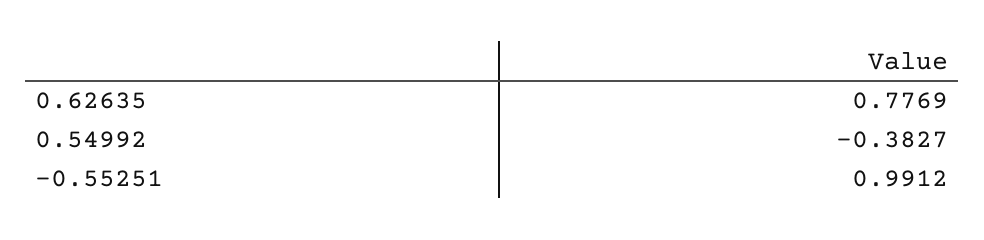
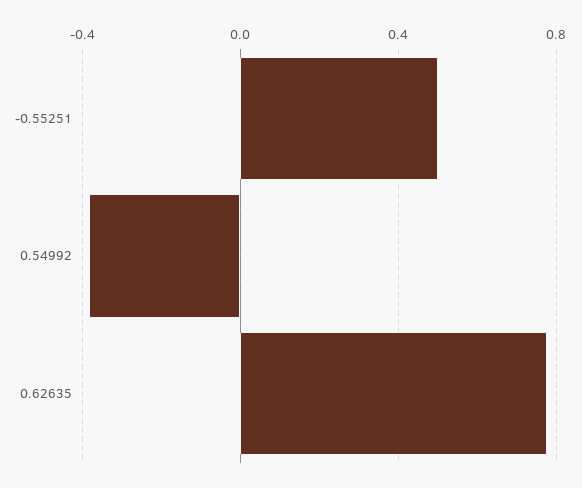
-0.55251: 0.9912 -> 0.5

